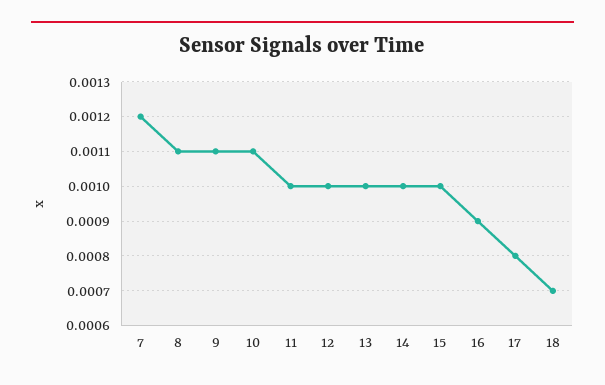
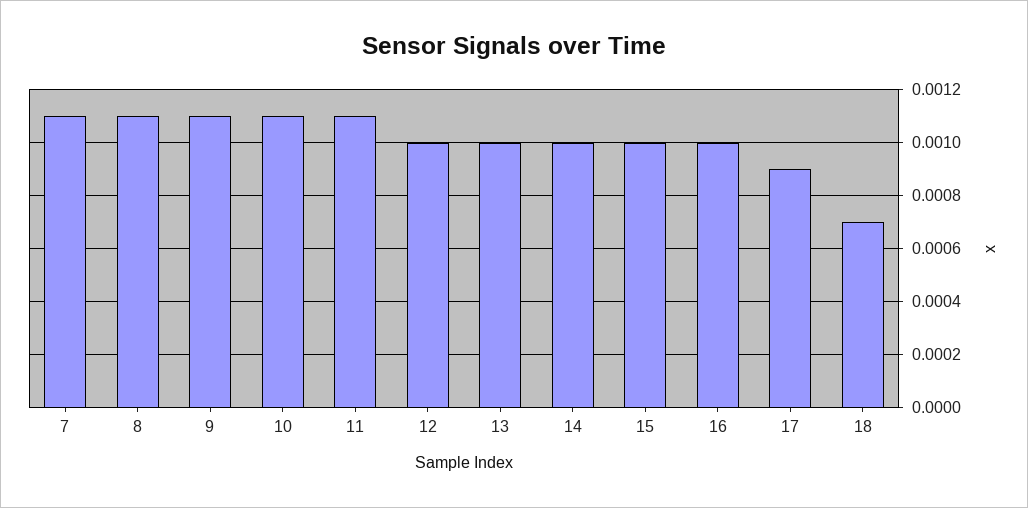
7: 0.0012 -> 0.0011
11: 0.001 -> 0.0011
16: 0.0009 -> 0.001
17: 0.0008 -> 0.0009

